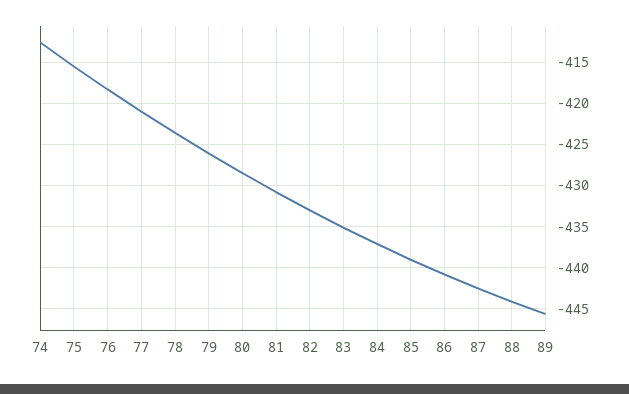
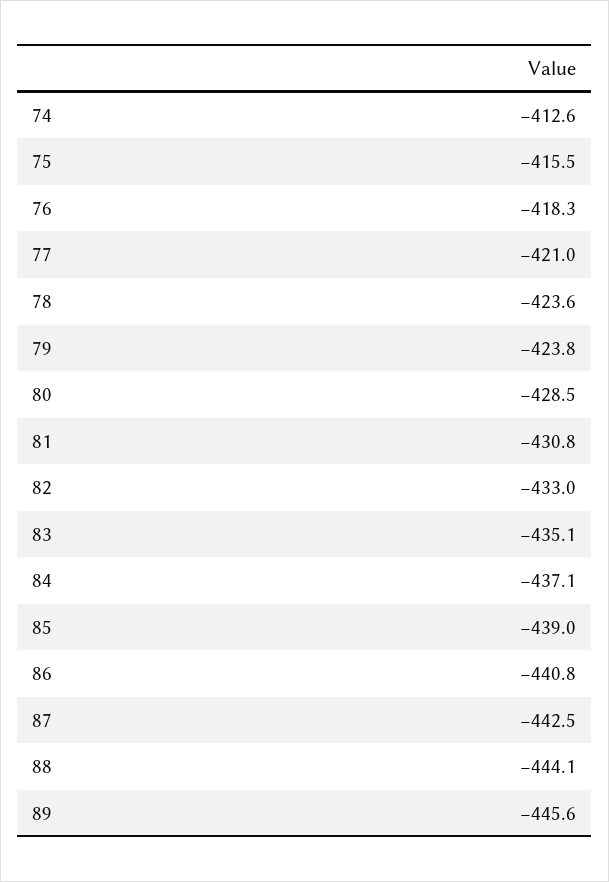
79: -426 -> -423.8

